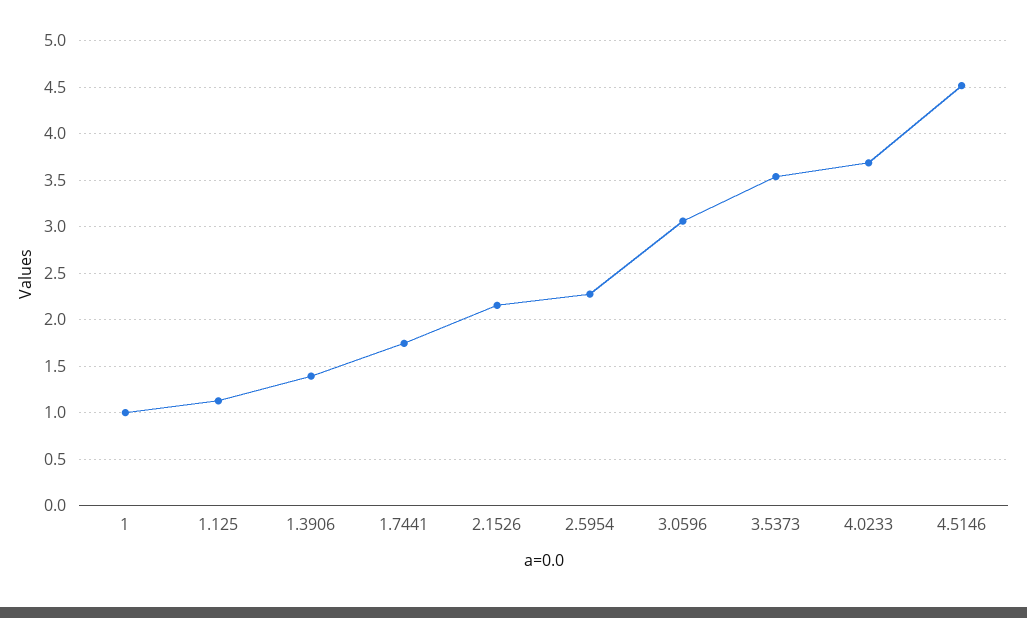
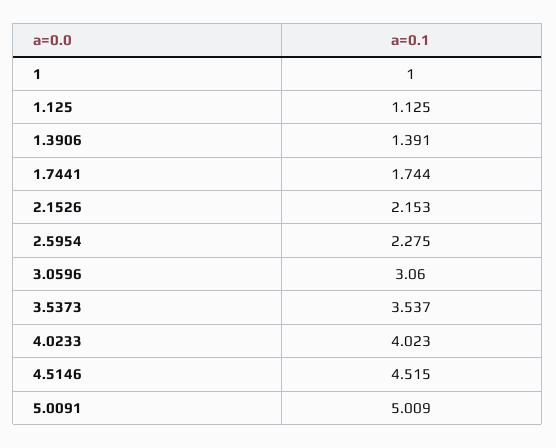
4.0233: 3.7 -> 4.023
5.0091: none -> 5.009

